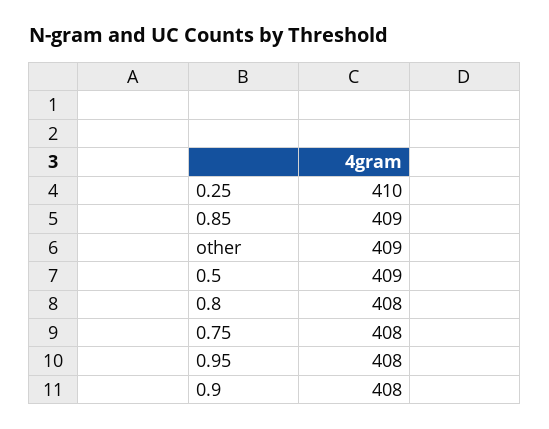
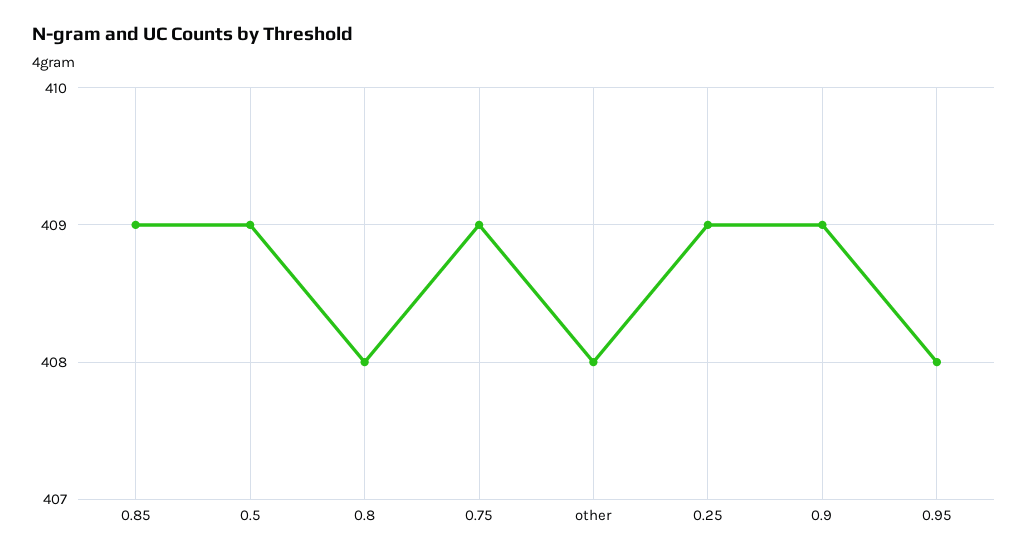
0.25: 410 -> 409
other: 409 -> 408
0.75: 408 -> 409
0.9: 408 -> 409

